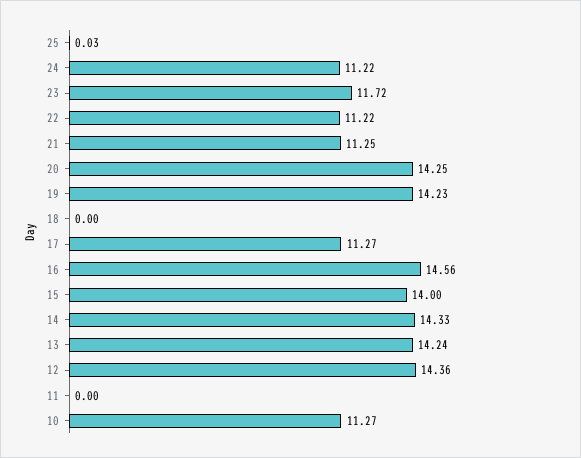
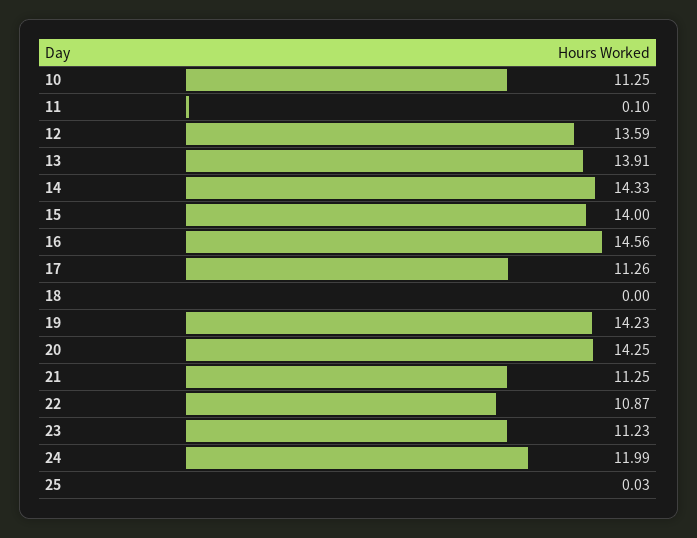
24: 11.22 -> 11.99
23: 11.72 -> 11.23
22: 11.22 -> 10.87
17: 11.27 -> 11.26
13: 14.24 -> 13.91
12: 14.36 -> 13.59
11: 0 -> 0.1
10: 11.27 -> 11.25

